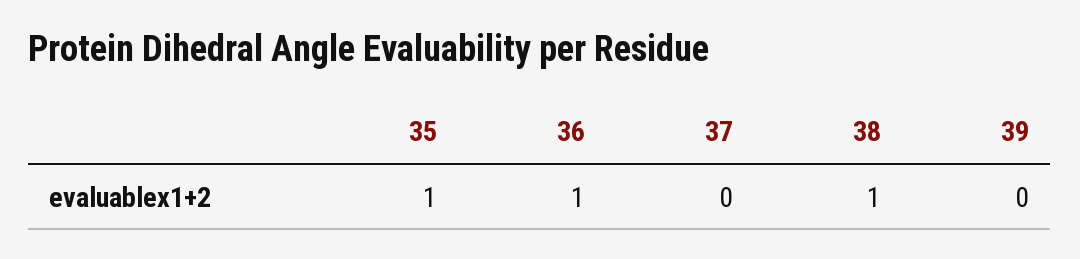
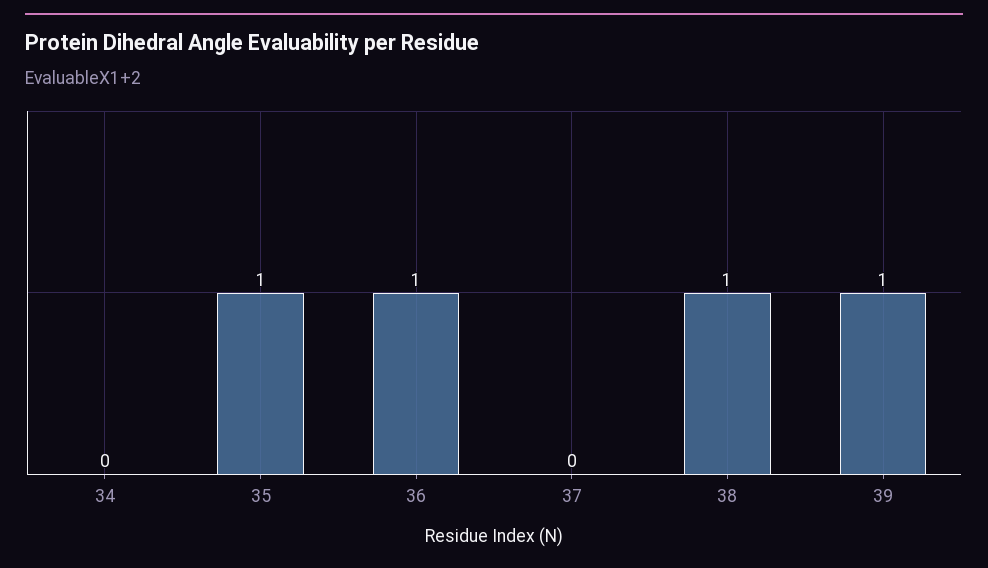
39: 0 -> 1
34: none -> 0

